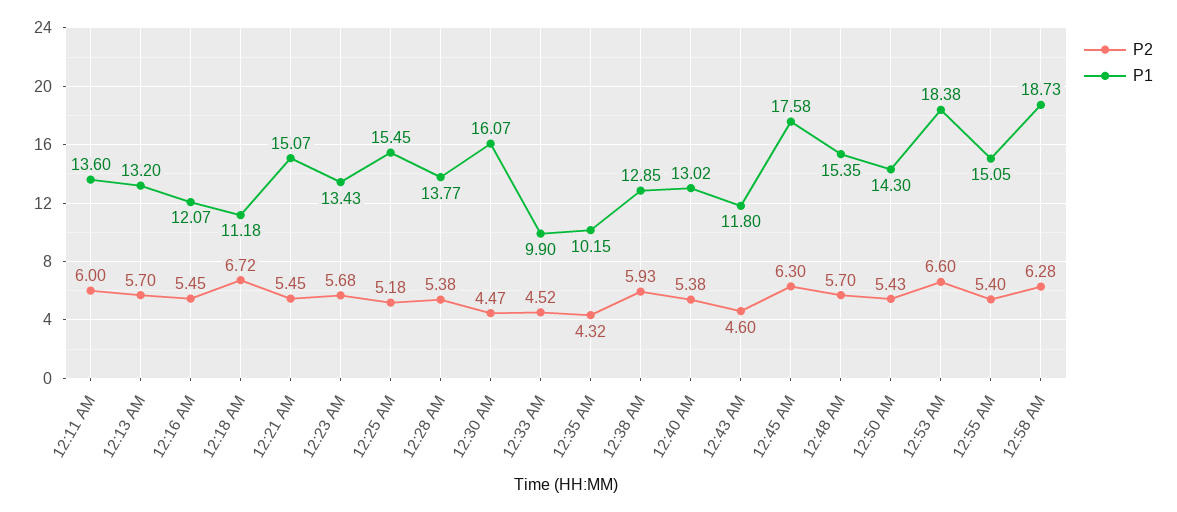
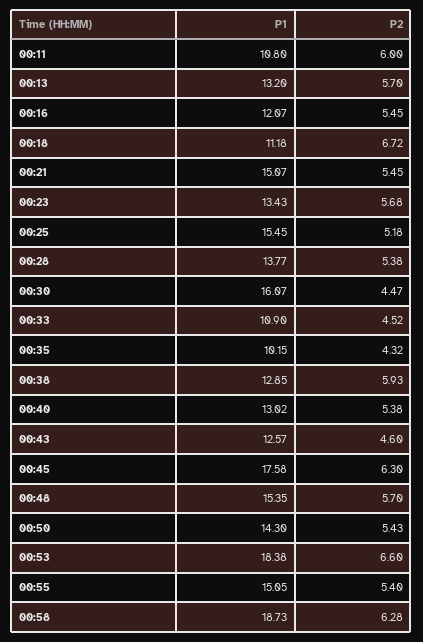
P1, 12:11 AM: 13.6 -> 10.8
P1, 12:33 AM: 9.9 -> 10.9
P1, 12:43 AM: 11.8 -> 12.57

